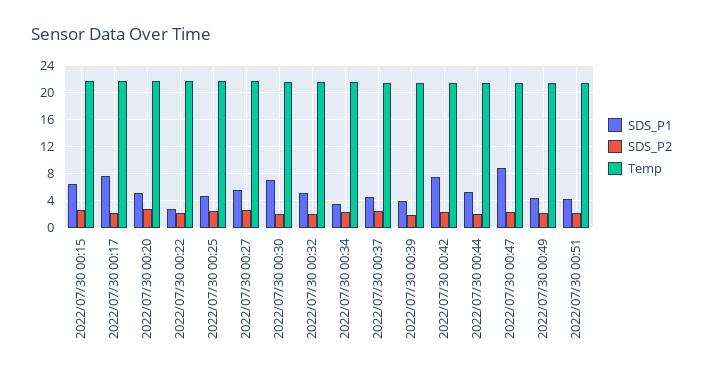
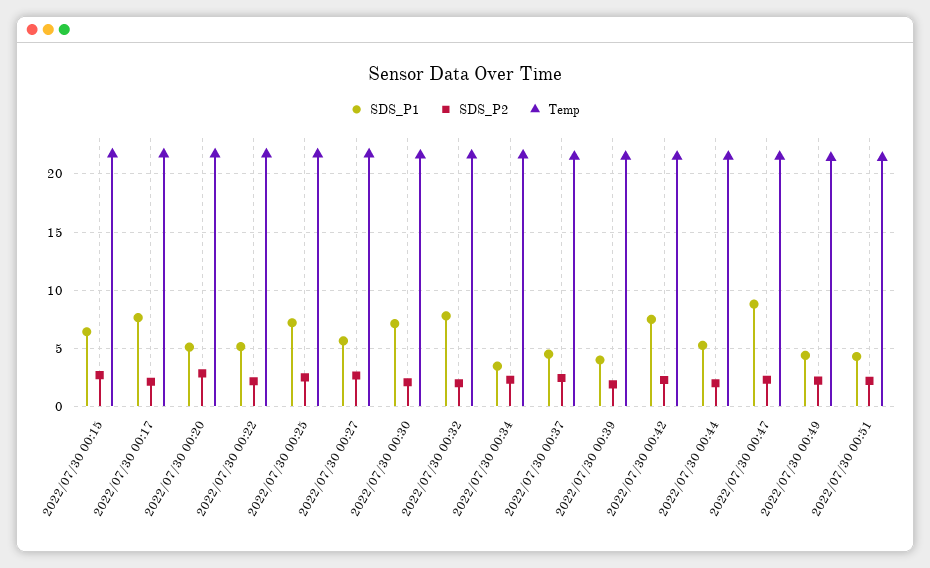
SDS_P1, 2022/07/30 00:22: 3 -> 5
SDS_P1, 2022/07/30 00:25: 5 -> 7
SDS_P1, 2022/07/30 00:32: 5 -> 8

